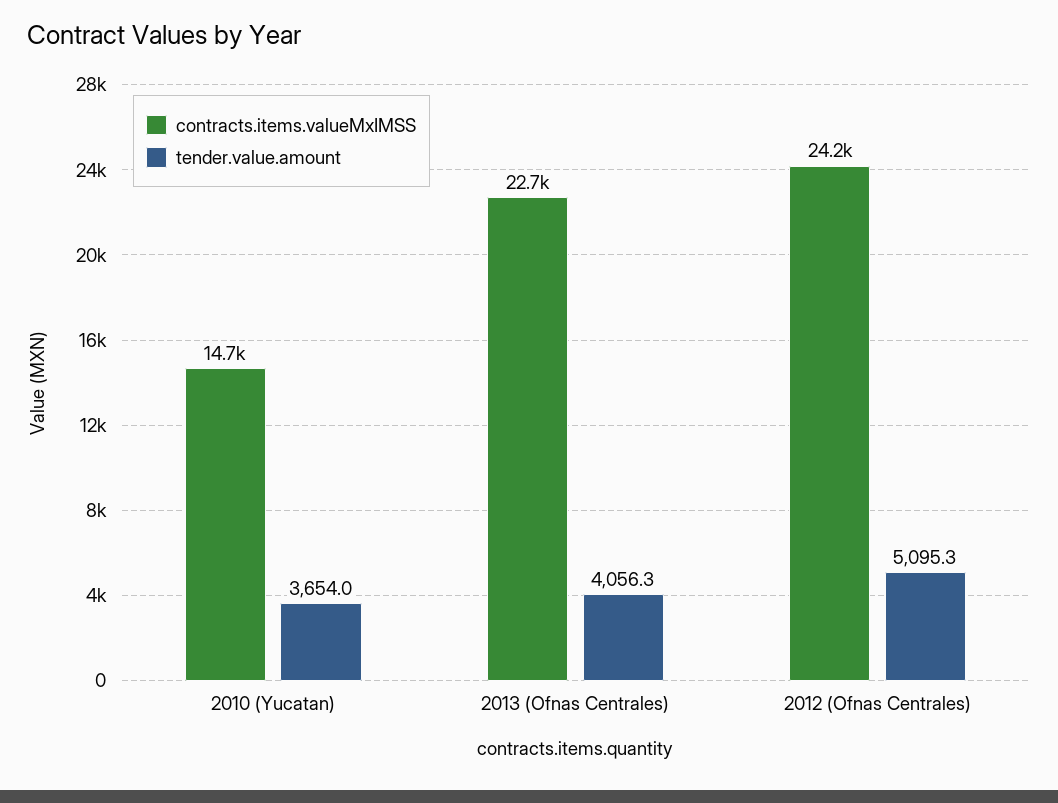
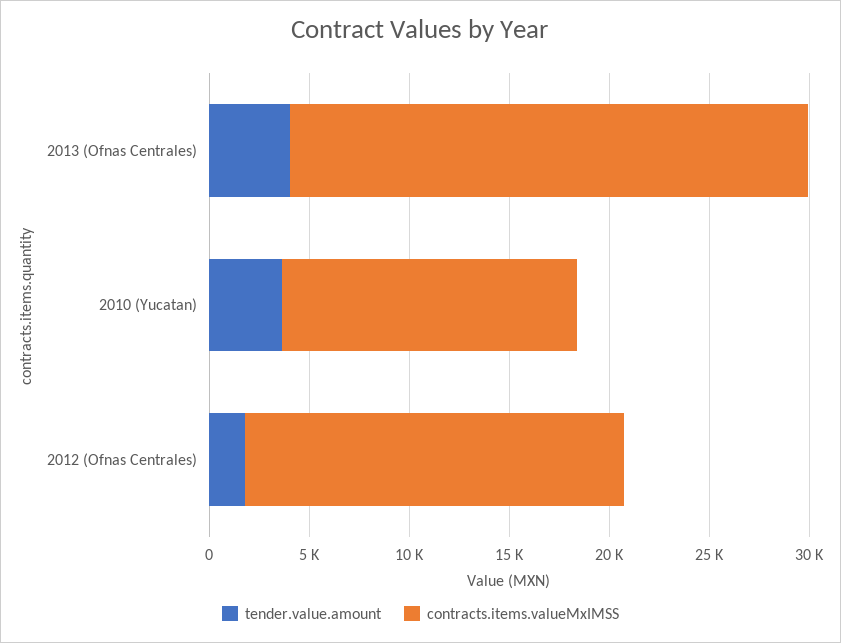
contracts.items.valueMxIMSS, 2013 (Ofnas Centrales): 22700 -> 26000
contracts.items.valueMxIMSS, 2012 (Ofnas Centrales): 24200 -> 19000
tender.value.amount, 2012 (Ofnas Centrales): 5095.3 -> 2000

